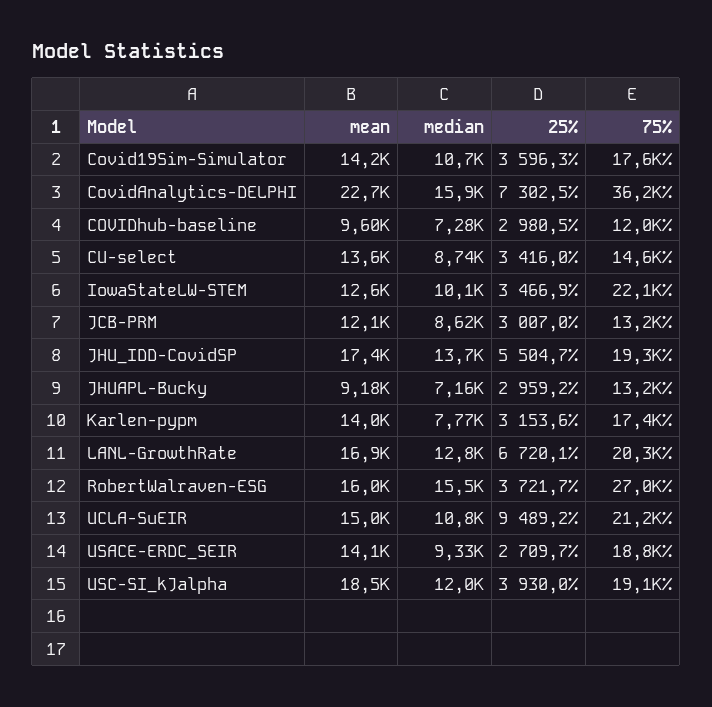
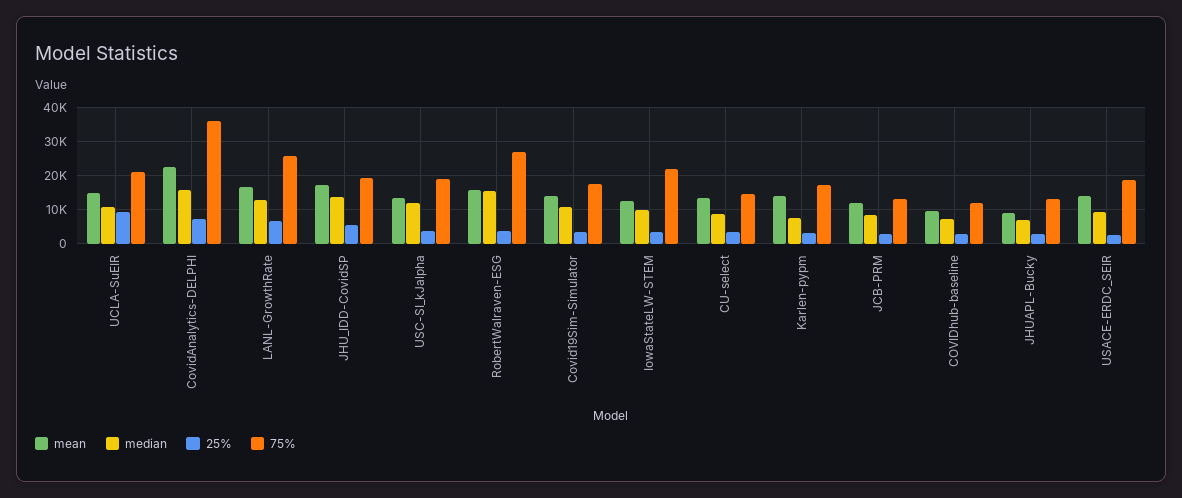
75%, LANL-GrowthRate: 20300 -> 26000
mean, USC-SI_kJalpha: 18500 -> 14000

